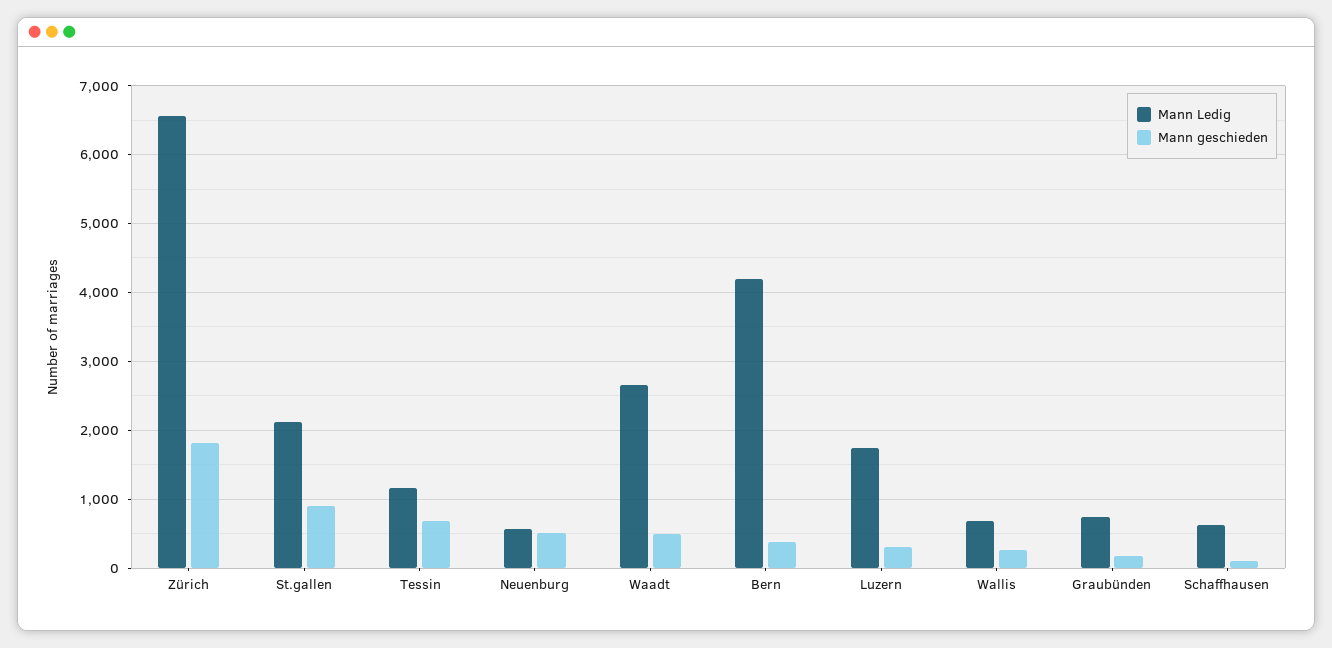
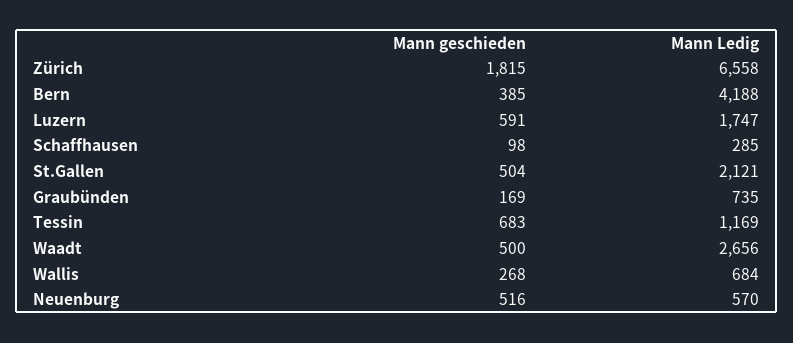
Mann geschieden, St.gallen: 900 -> 504
Mann geschieden, Luzern: 300 -> 591
Mann Ledig, Schaffhausen: 600 -> 285

